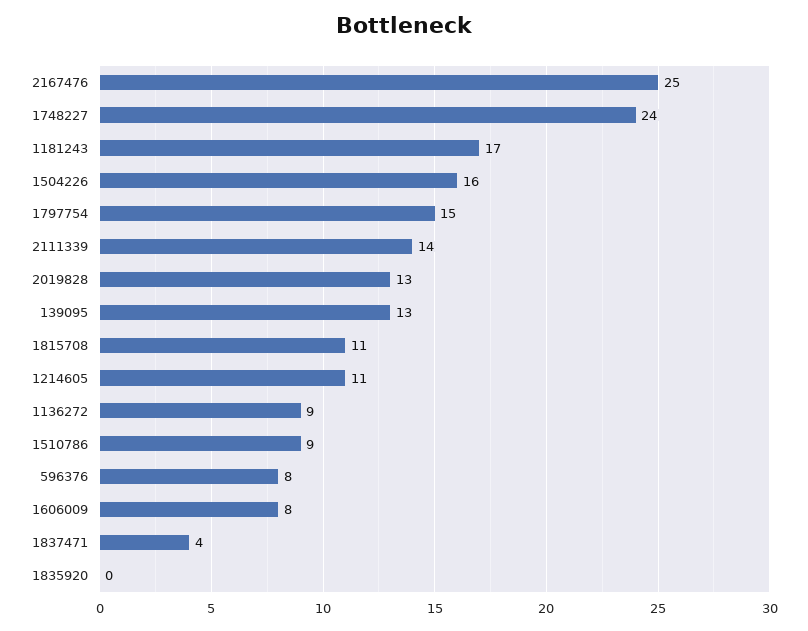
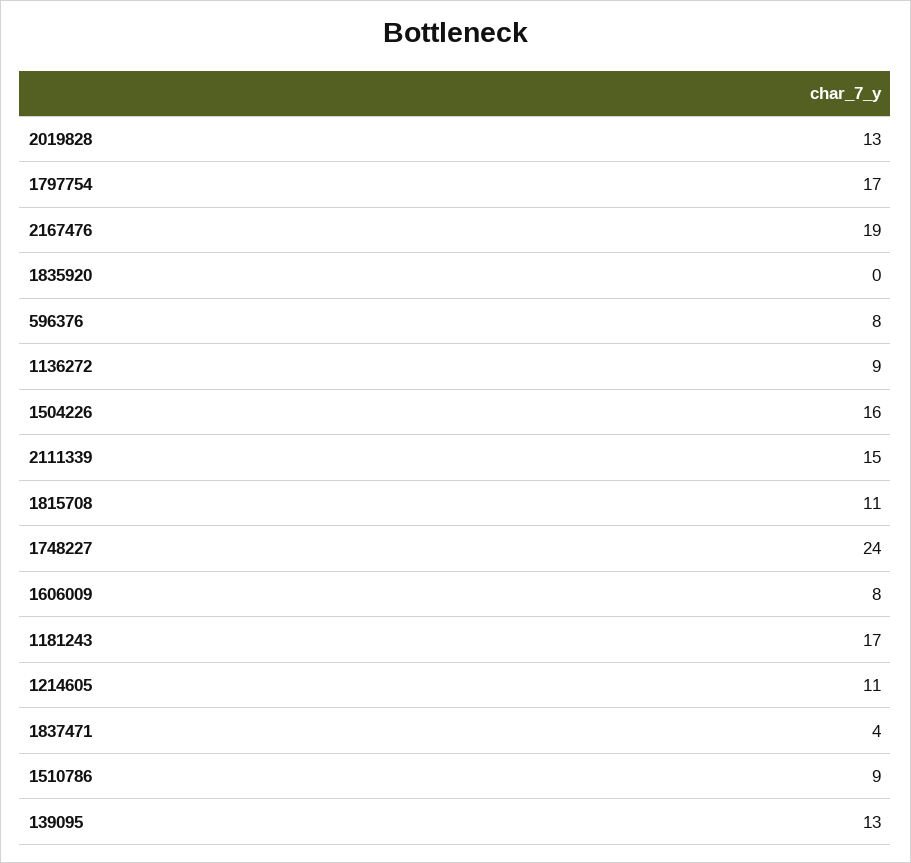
2167476: 25 -> 19
1797754: 15 -> 17
2111339: 14 -> 15

